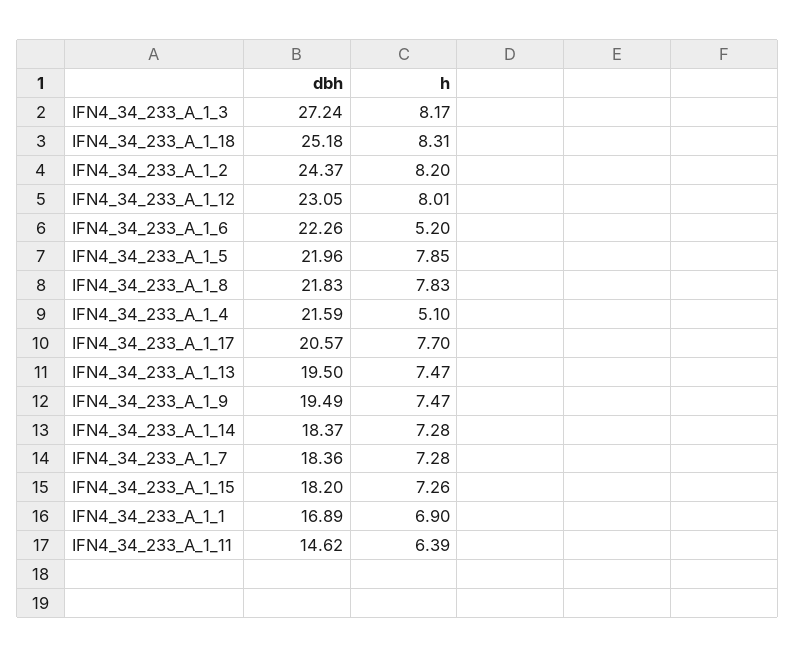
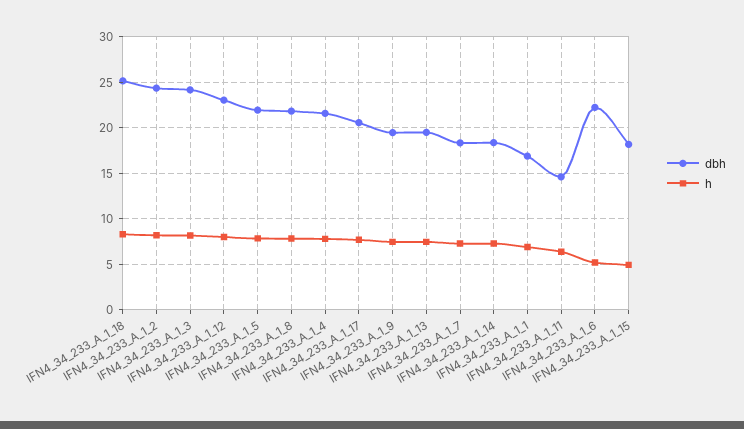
dbh, IFN4_34_233_A_1_3: 27.24 -> 24
h, IFN4_34_233_A_1_4: 5.1 -> 8
h, IFN4_34_233_A_1_15: 7.26 -> 5

